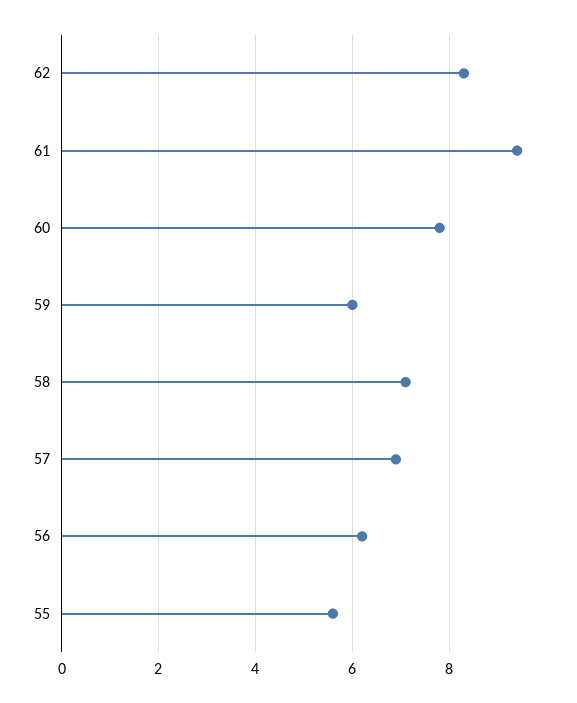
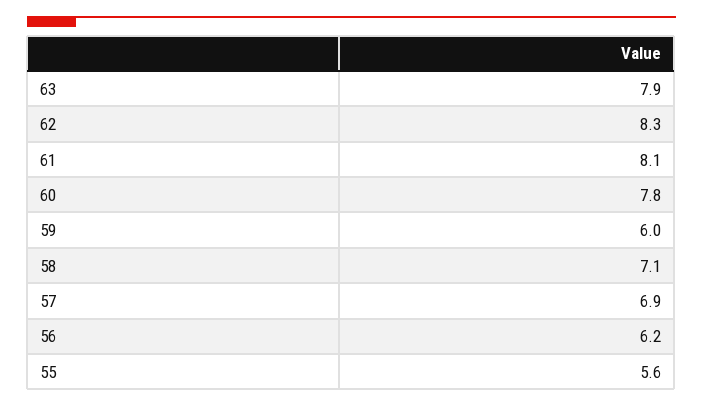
61: 9.5 -> 8.1
63: none -> 7.9

